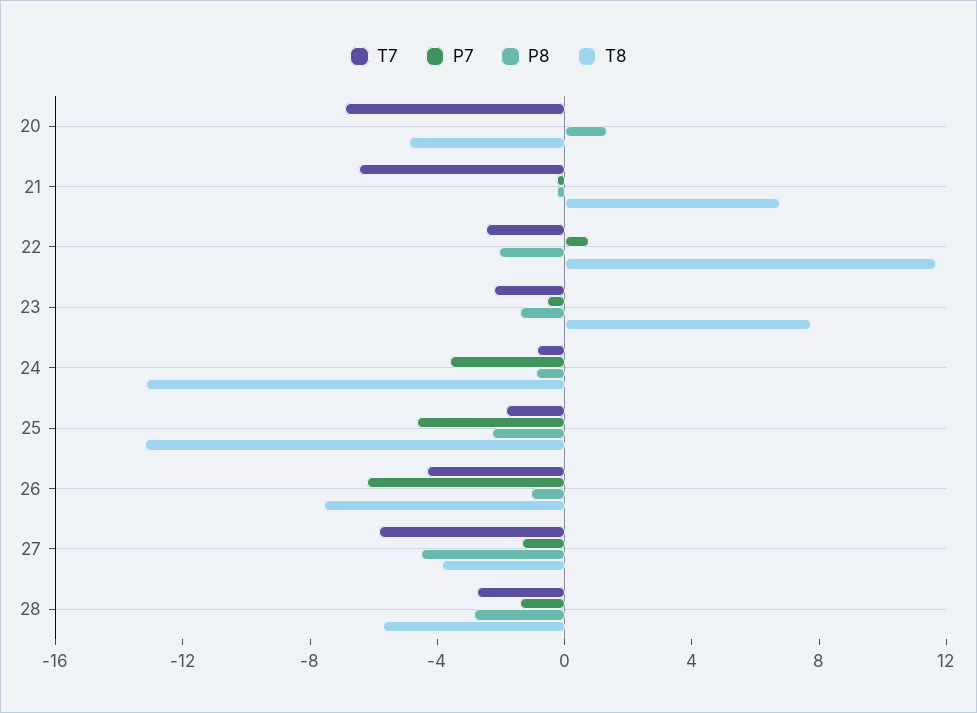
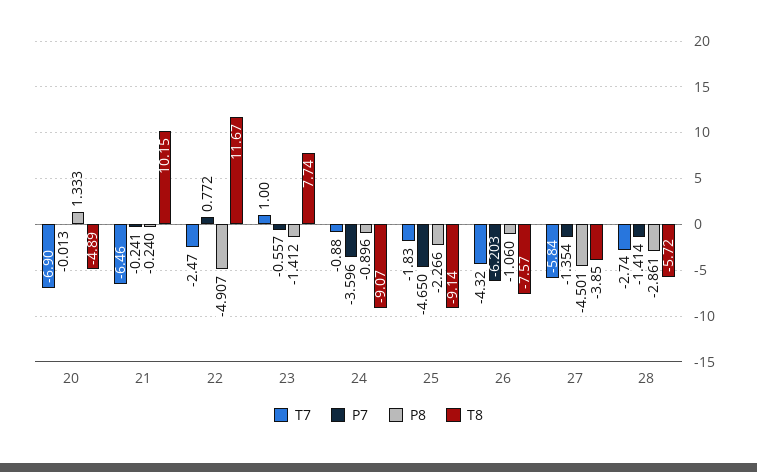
T8, 21: 7 -> 10.15
P8, 22: -2 -> -4.907
T7, 23: -2 -> 1
T8, 24: -13 -> -9.07
T8, 25: -13 -> -9.14

